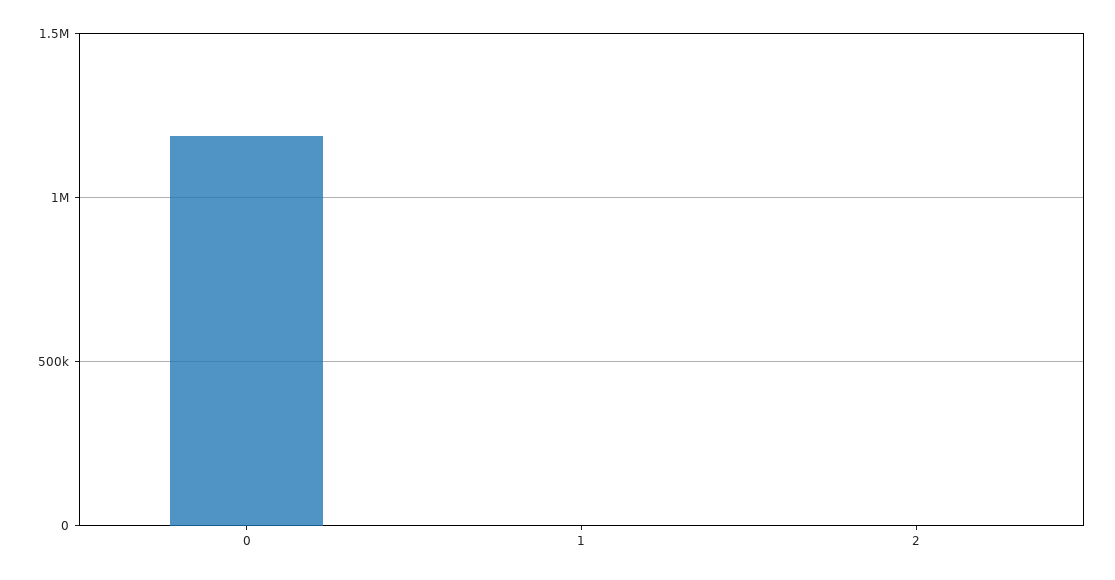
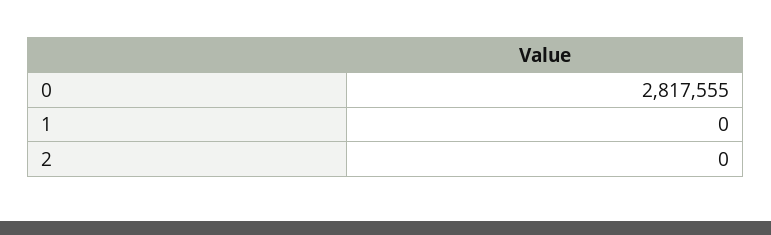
0: 1200000 -> 2817555

